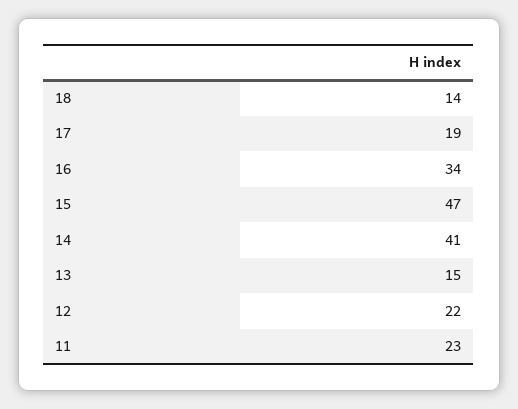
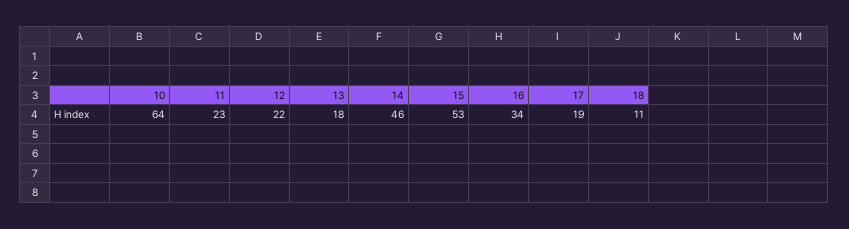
18: 14 -> 11
15: 47 -> 53
14: 41 -> 46
13: 15 -> 18
10: none -> 64

